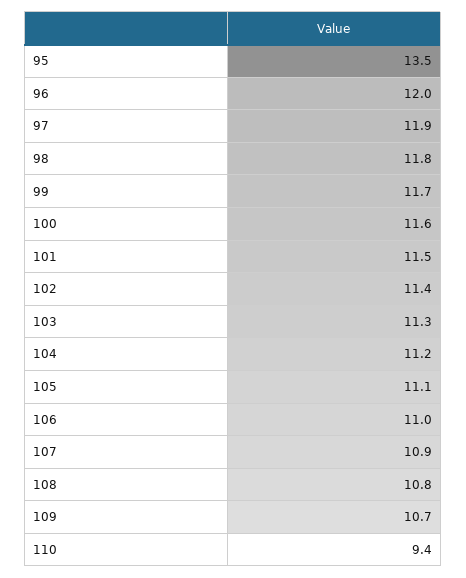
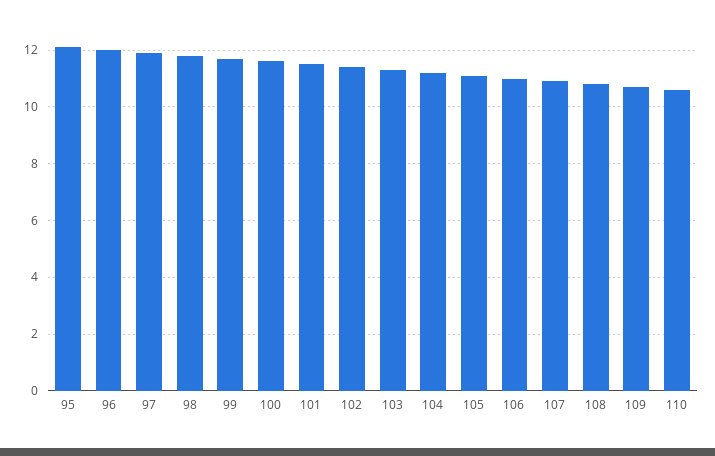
95: 13.5 -> 12
110: 9.4 -> 10.5

